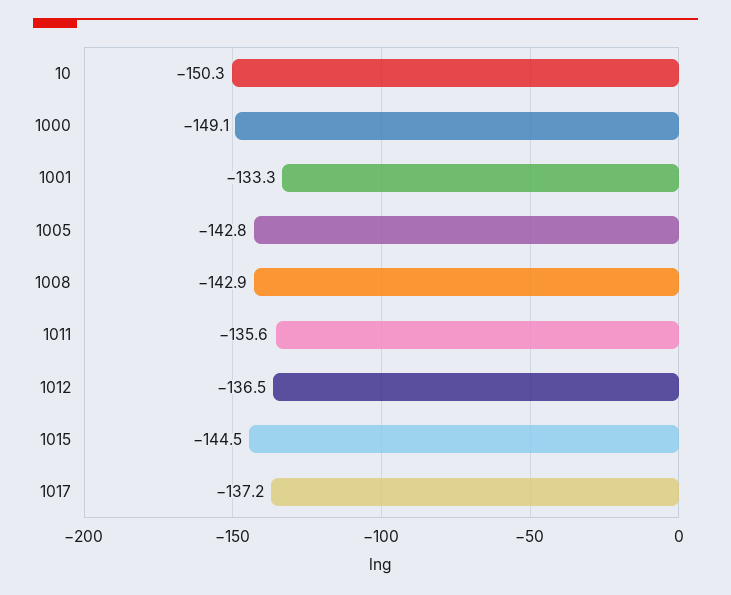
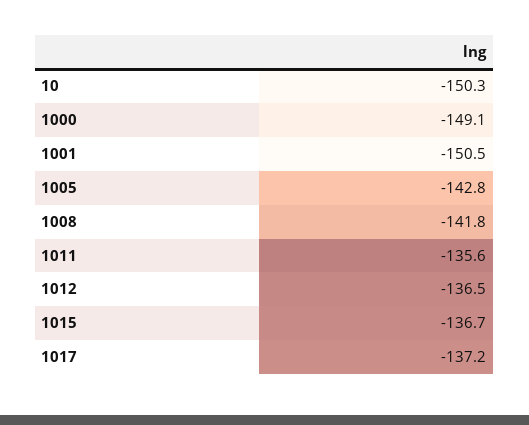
1001: -133.3 -> -150.5
1008: -142.9 -> -141.8
1015: -144.5 -> -136.7

